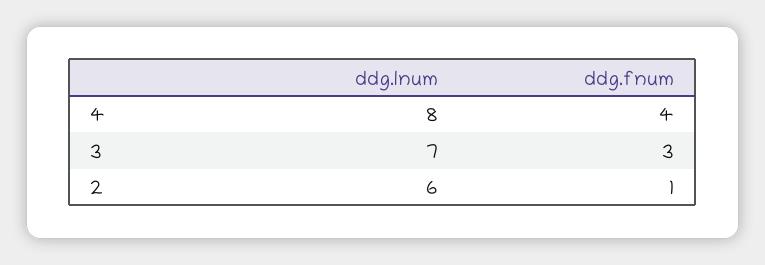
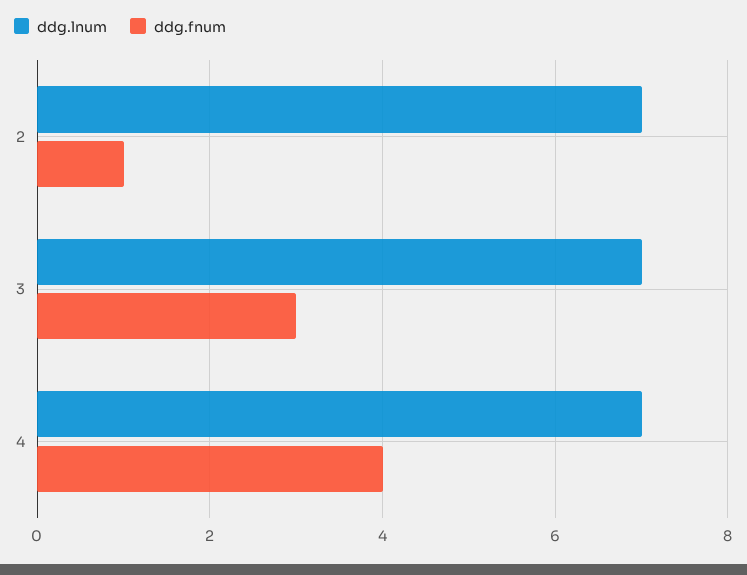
ddg.lnum, 4: 8 -> 7
ddg.lnum, 2: 6 -> 7

